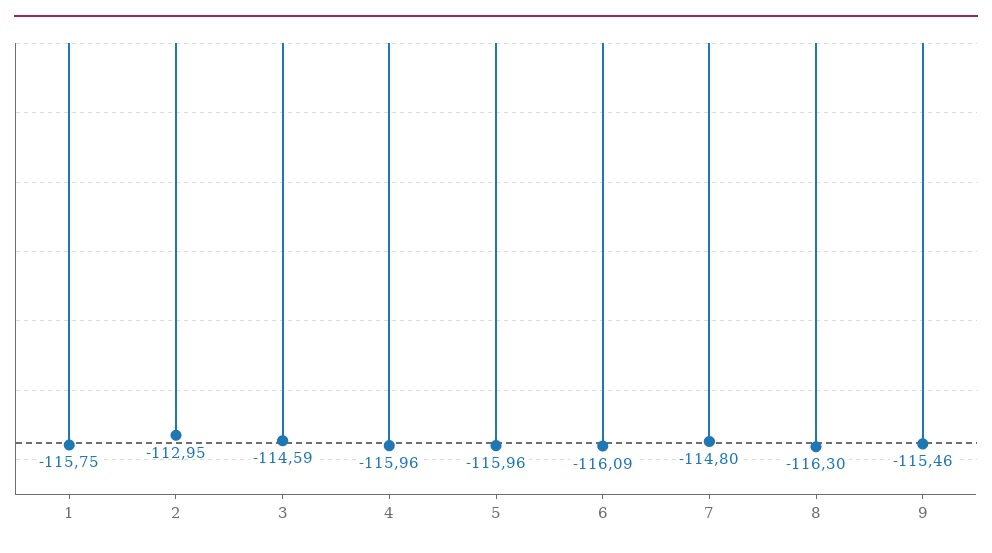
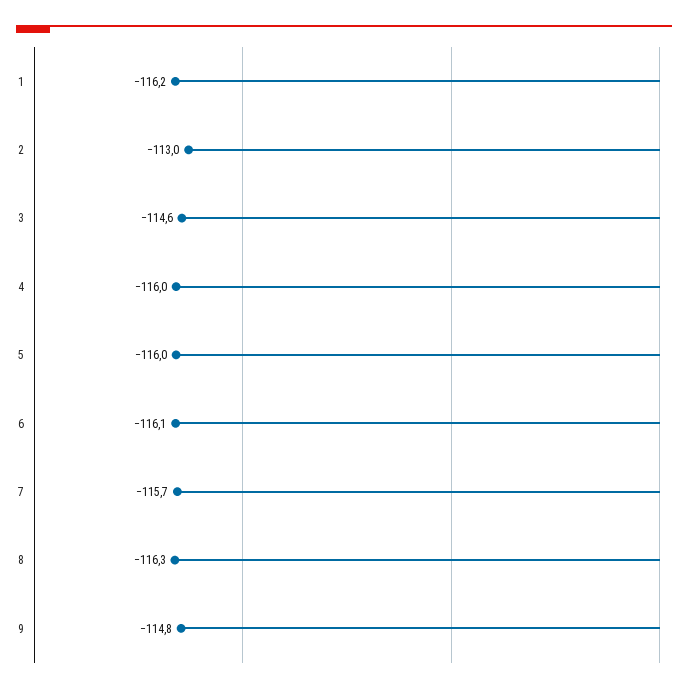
1: -115.75 -> -116.2
7: -114.8 -> -115.7
9: -115.46 -> -114.8

